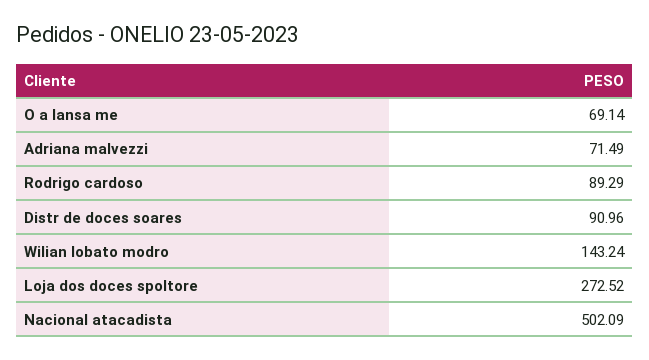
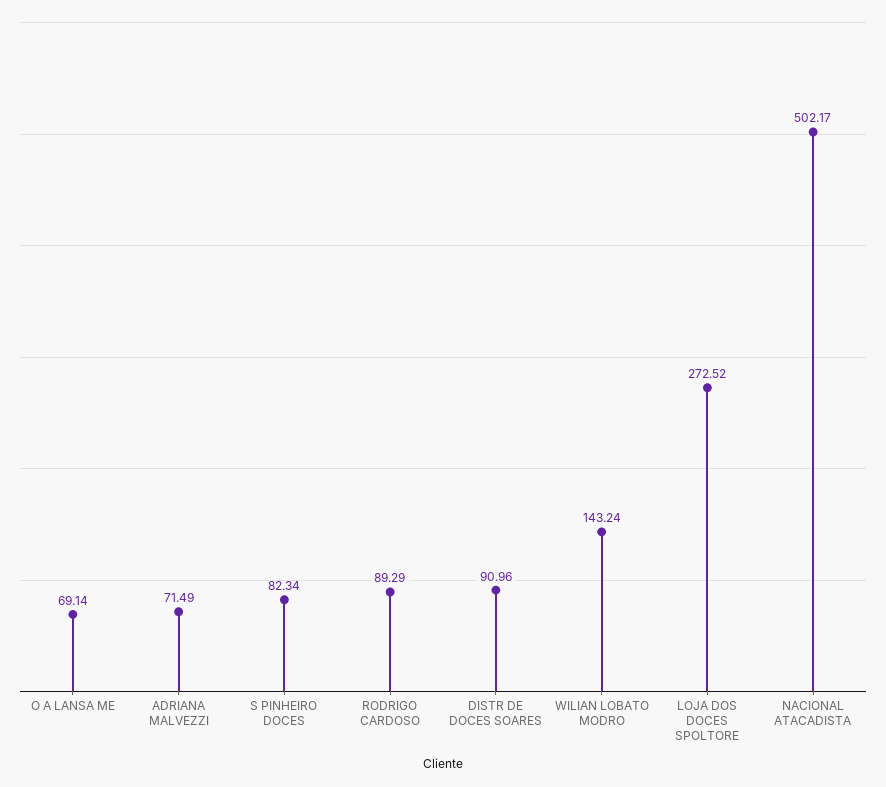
Nacional atacadista: 502.09 -> 502.17
S PINHEIRO DOCES: none -> 82.34

